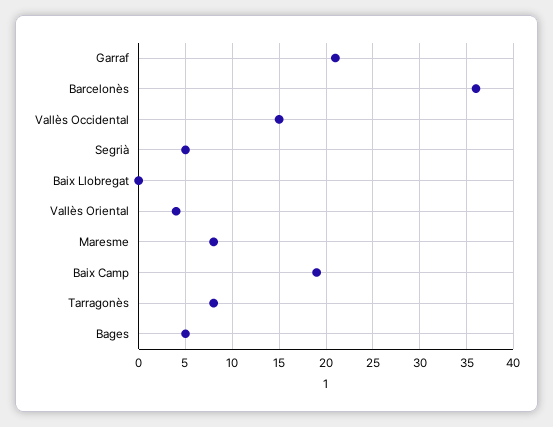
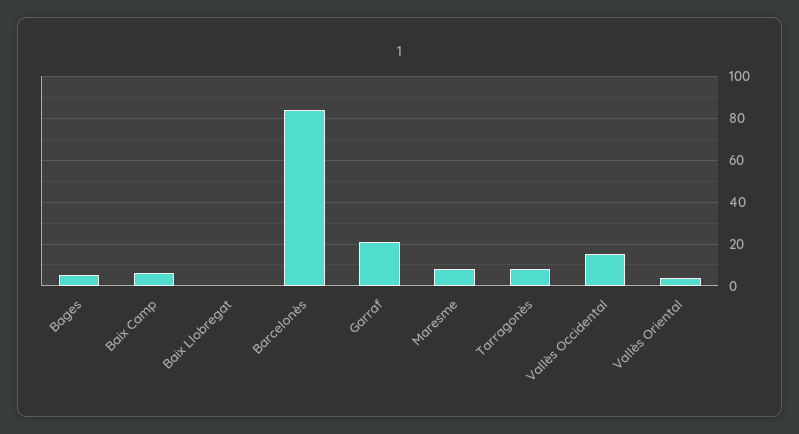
Barcelonès: 36 -> 85
Segrià: 5 -> none
Baix Camp: 19 -> 5

